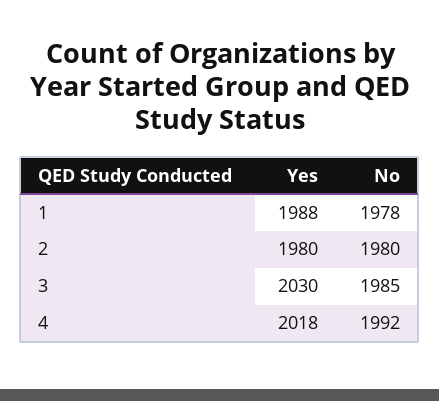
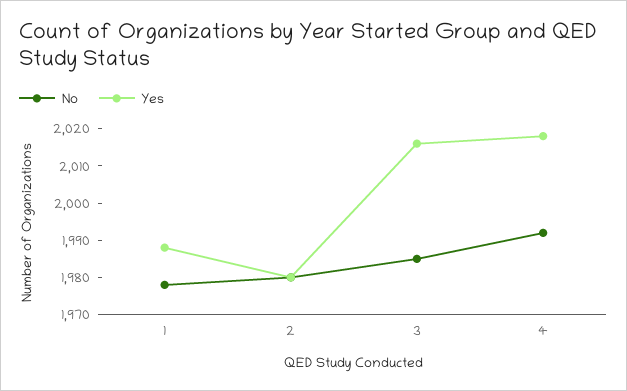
Yes, 3: 2030 -> 2015

